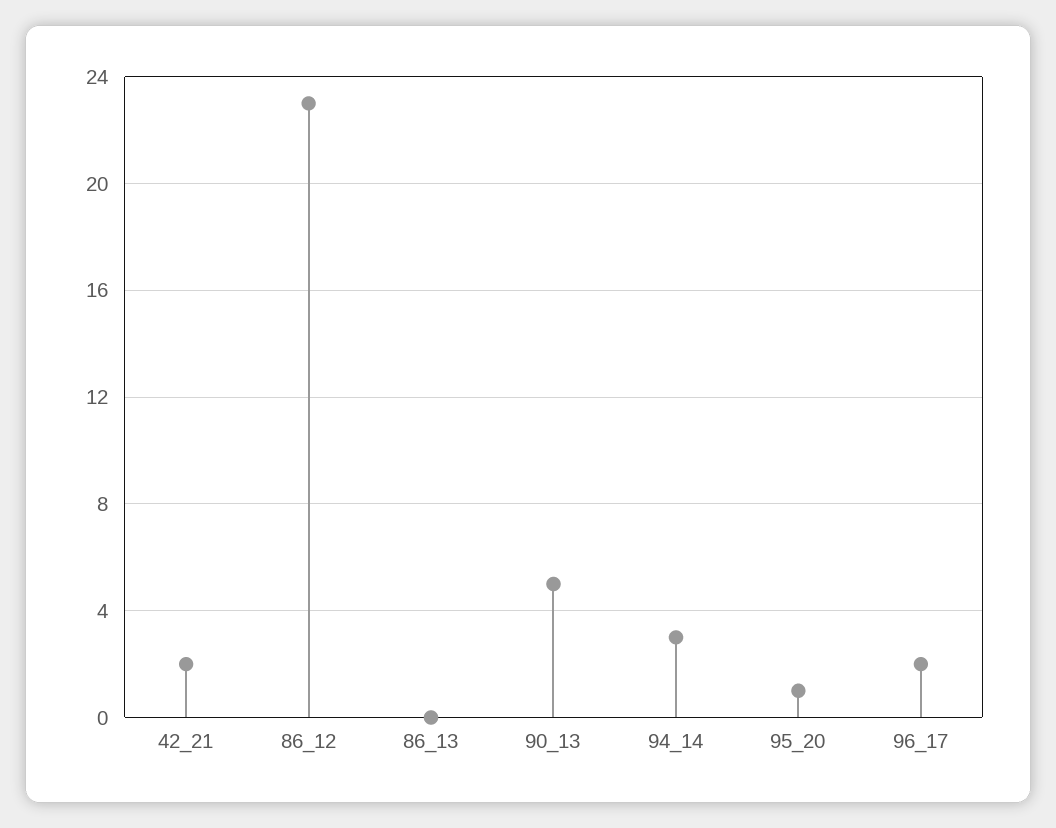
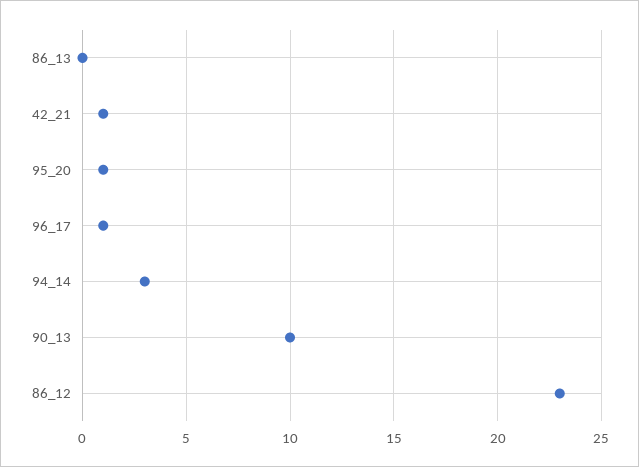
42_21: 2 -> 1
90_13: 5 -> 10
96_17: 2 -> 1

